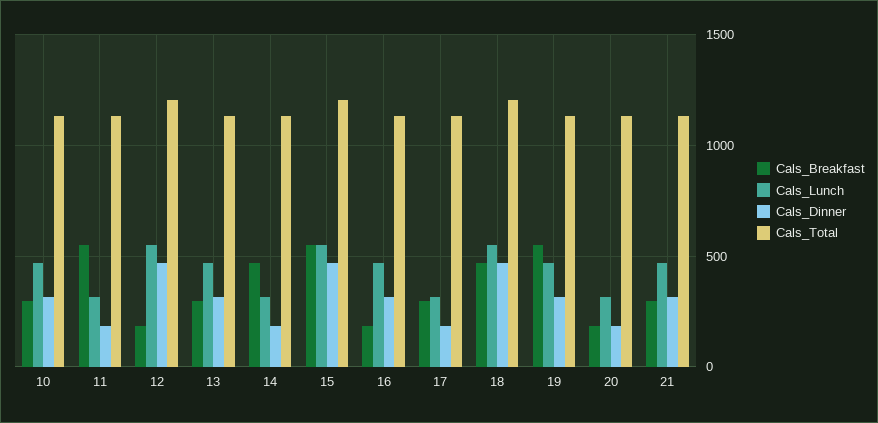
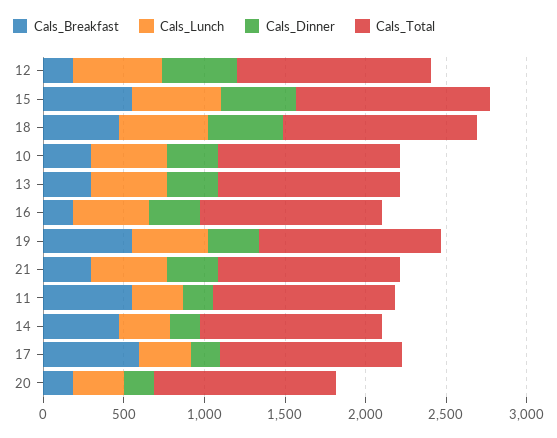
Cals_Breakfast, 17: 300 -> 600

